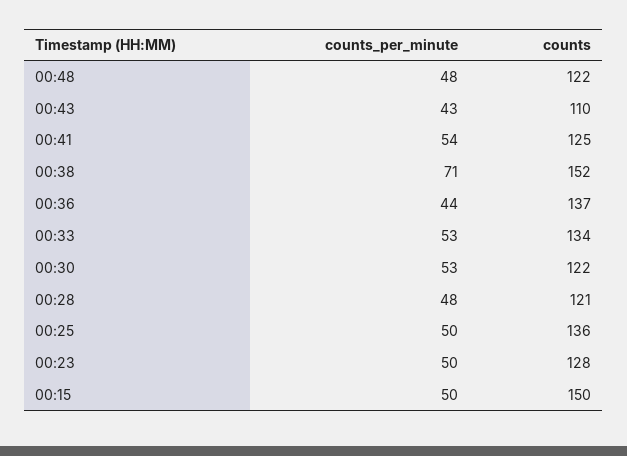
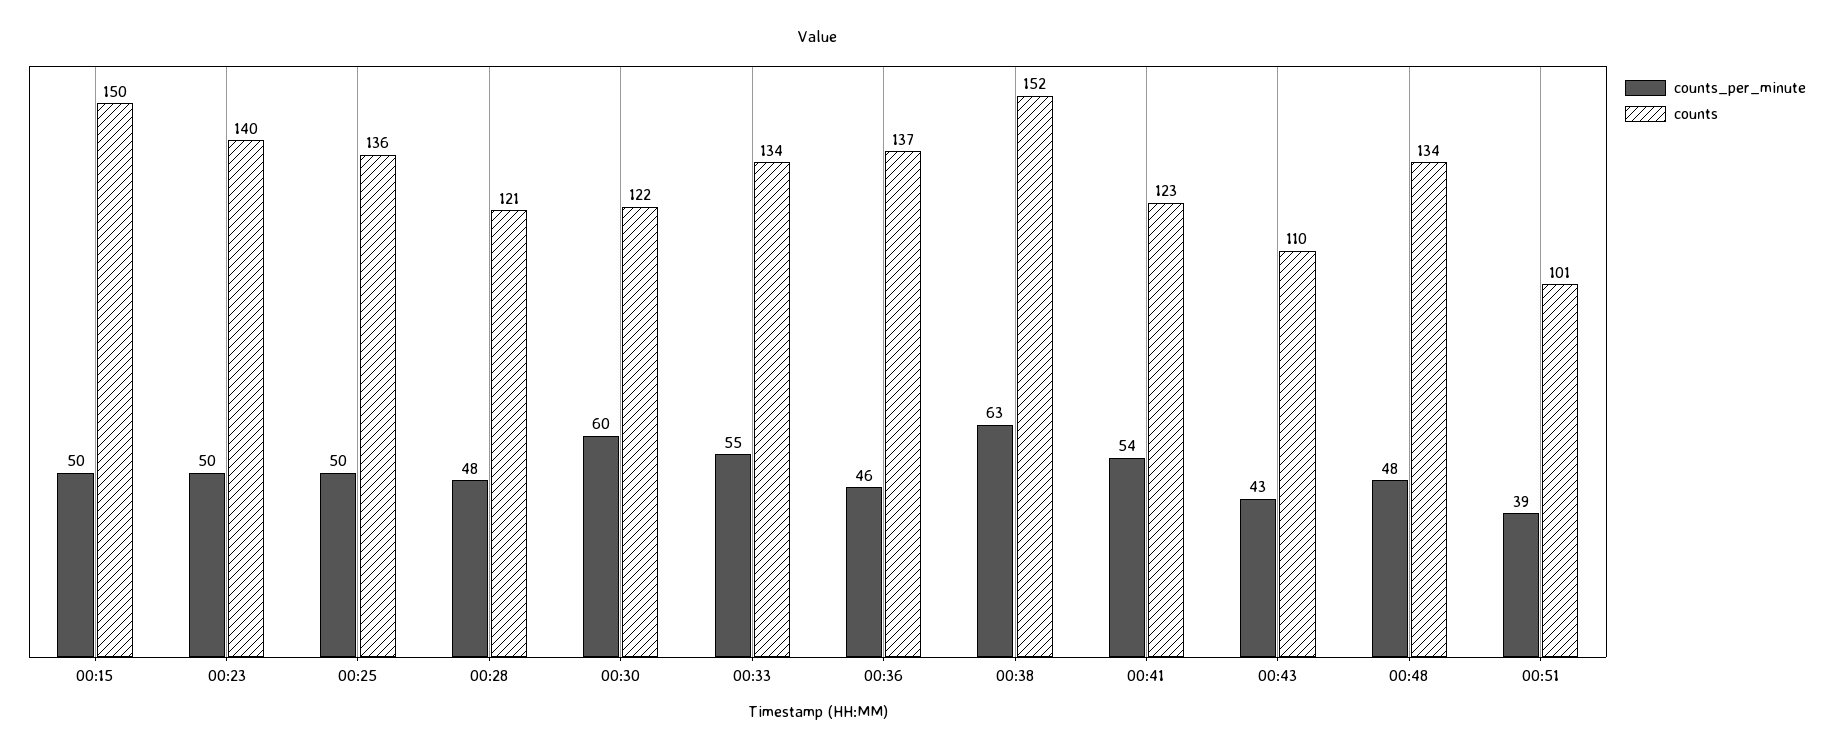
counts, 00:48: 122 -> 134
counts, 00:41: 125 -> 123
counts_per_minute, 00:38: 71 -> 63
counts_per_minute, 00:36: 44 -> 46
counts_per_minute, 00:33: 53 -> 55
counts_per_minute, 00:30: 53 -> 60
counts, 00:23: 128 -> 140
counts_per_minute, 00:51: none -> 39
counts, 00:51: none -> 101

